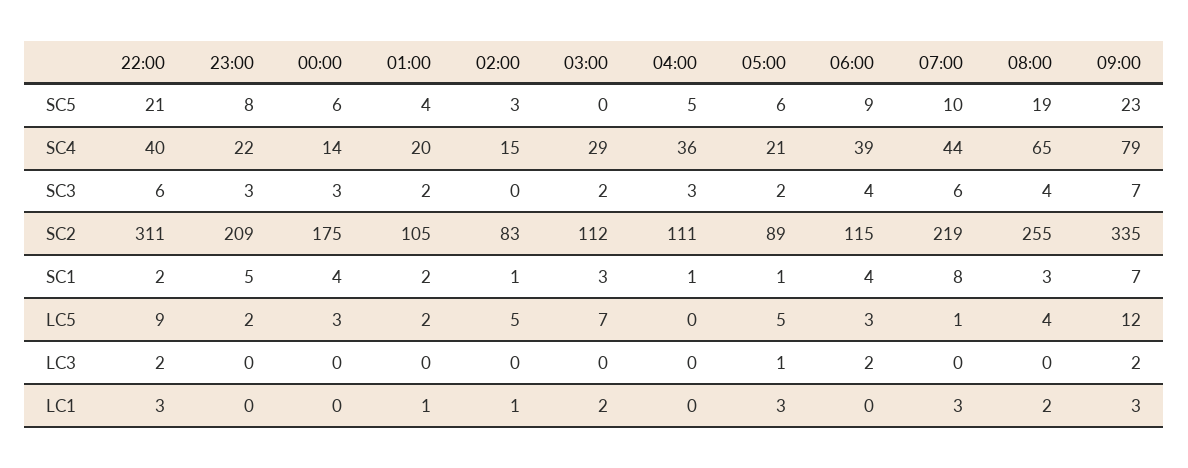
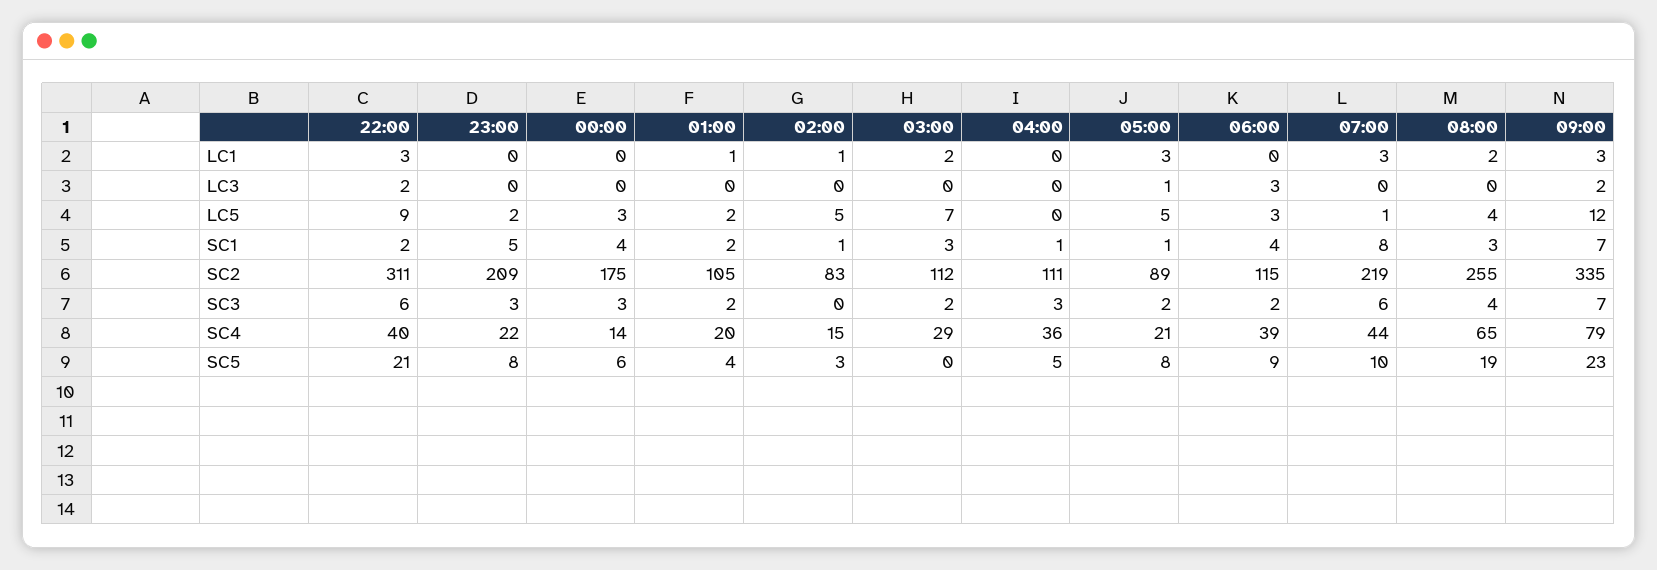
05:00, SC5: 6 -> 8
06:00, SC3: 4 -> 2
06:00, LC3: 2 -> 3

